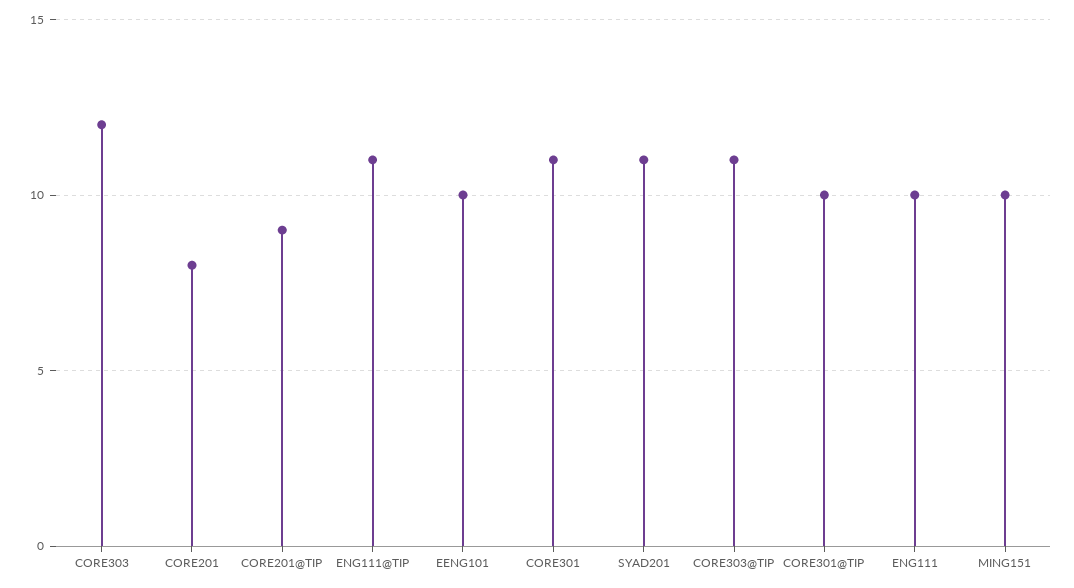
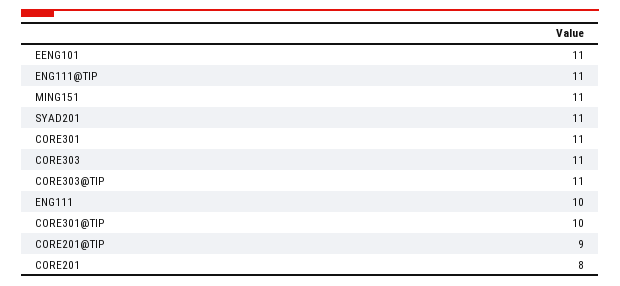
CORE303: 12 -> 11
EENG101: 10 -> 11
MING151: 10 -> 11

